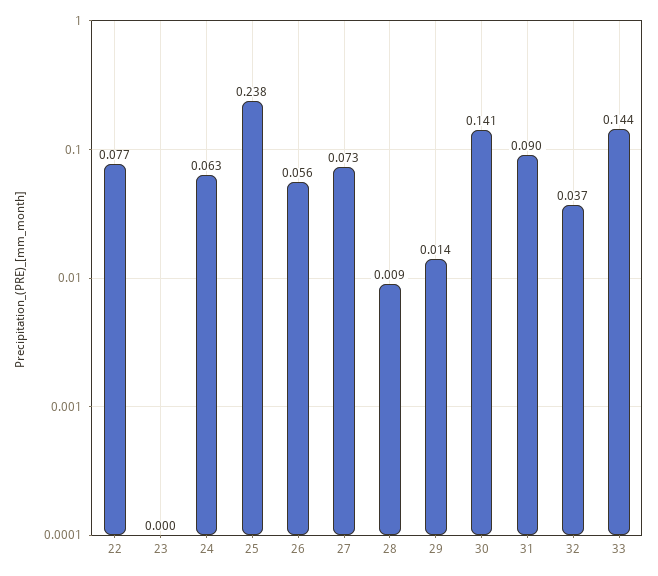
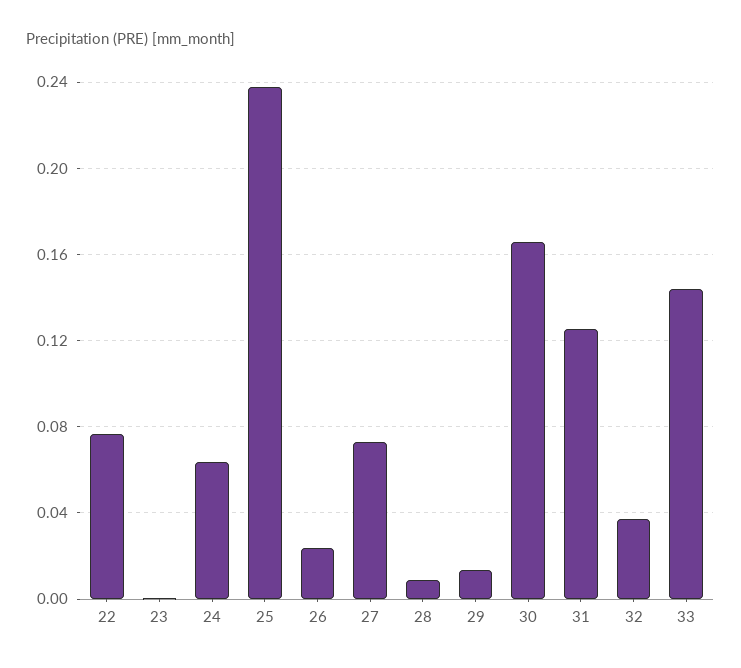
26: 0.056 -> 0.025
30: 0.141 -> 0.165
31: 0.09 -> 0.125

